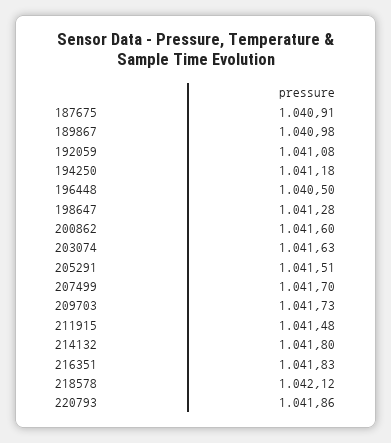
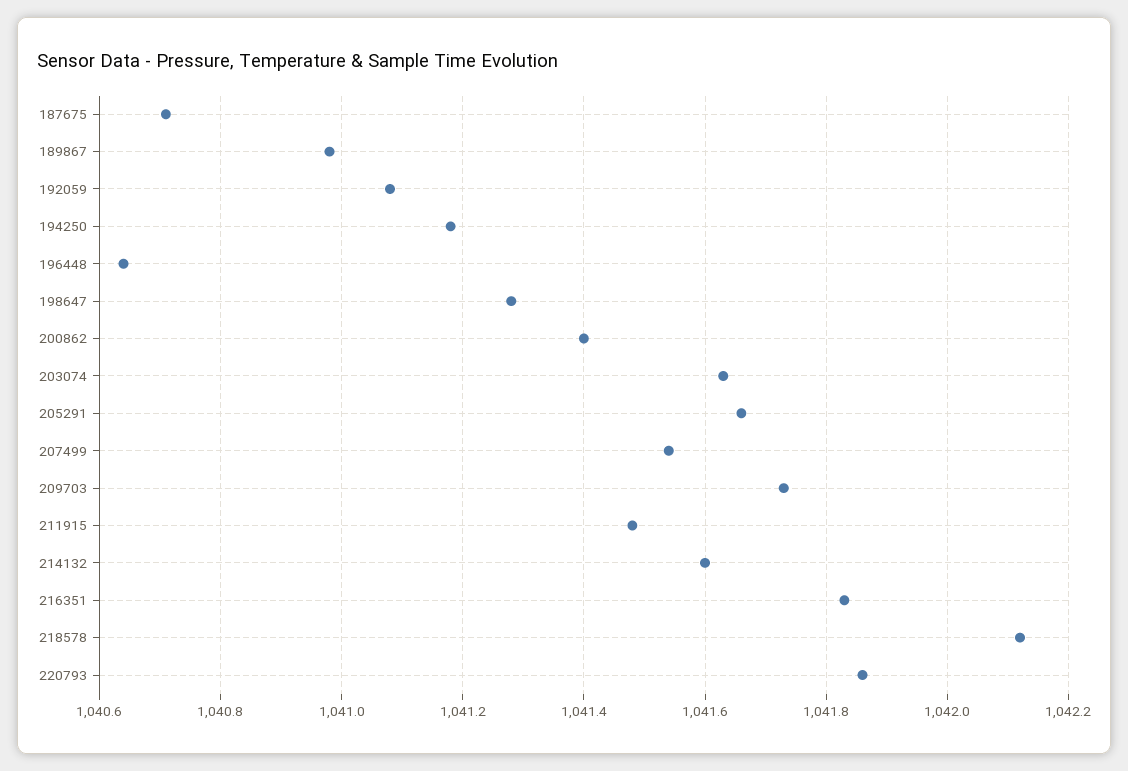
187675: 1040.91 -> 1040.7
196448: 1040.5 -> 1040.65
200862: 1041.6 -> 1041.4
205291: 1041.51 -> 1041.65
207499: 1041.7 -> 1041.55
214132: 1041.8 -> 1041.6

